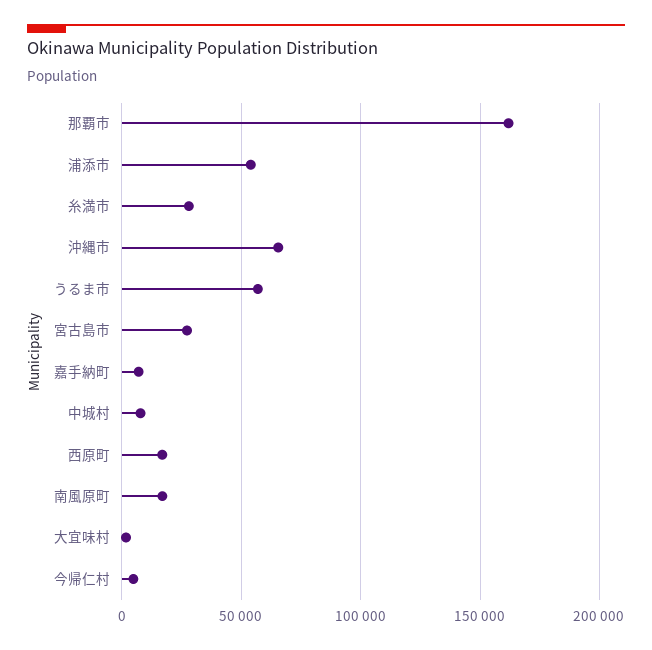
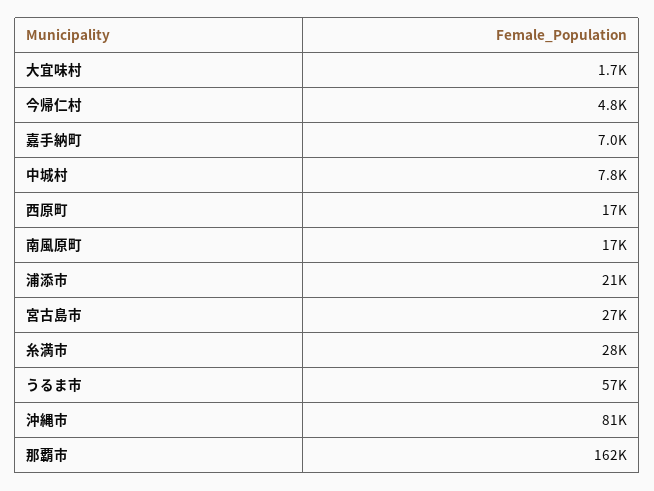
浦添市: 55000 -> 21000
沖縄市: 65000 -> 81000

